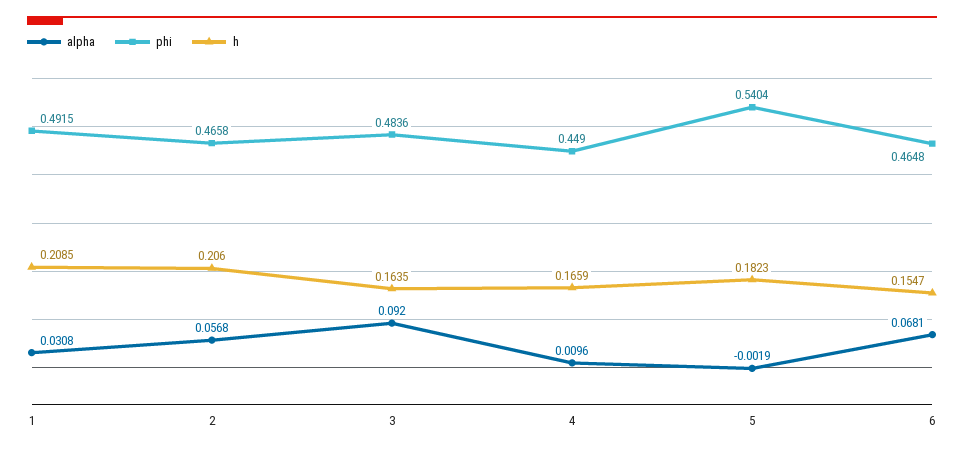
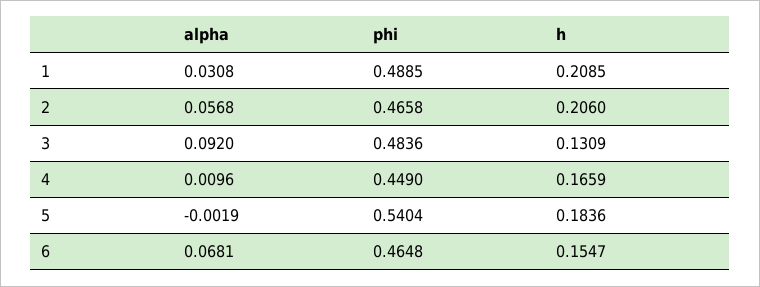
phi, 1: 0.4915 -> 0.4885
h, 3: 0.1635 -> 0.1309
h, 5: 0.1823 -> 0.1836

